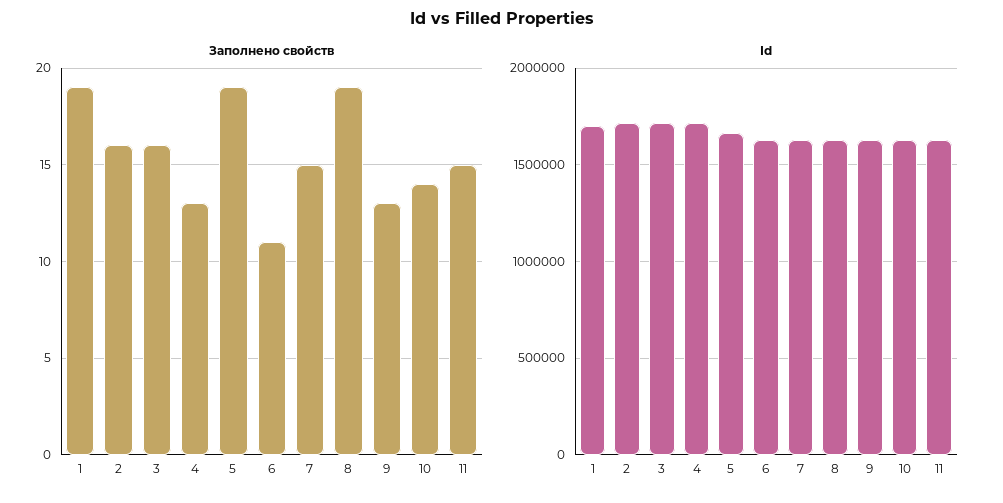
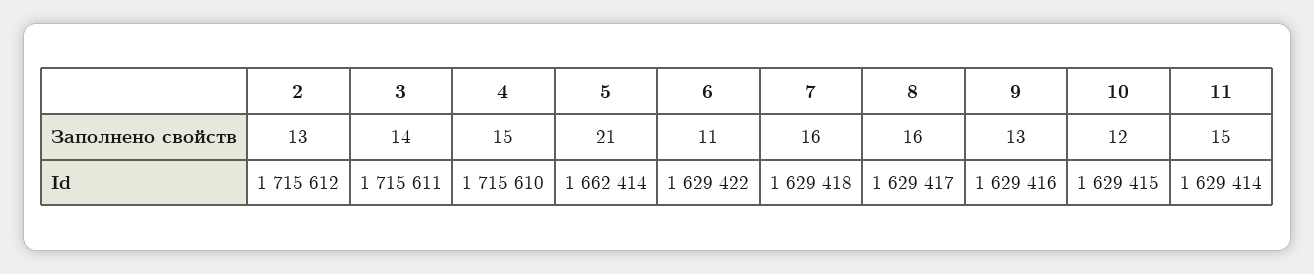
Заполнено свойств, 1: 19 -> none
Заполнено свойств, 2: 16 -> 13
Заполнено свойств, 3: 16 -> 14
Заполнено свойств, 4: 13 -> 15
Заполнено свойств, 5: 19 -> 21
Заполнено свойств, 7: 15 -> 16
Заполнено свойств, 8: 19 -> 16
Заполнено свойств, 10: 14 -> 12
Id, 1: 1700000 -> none

